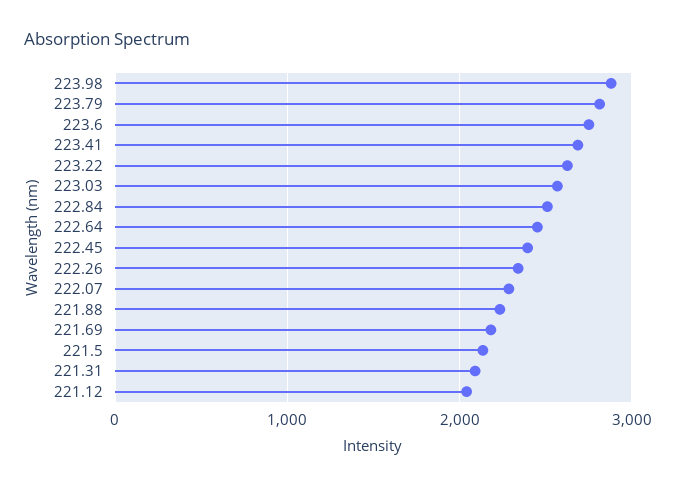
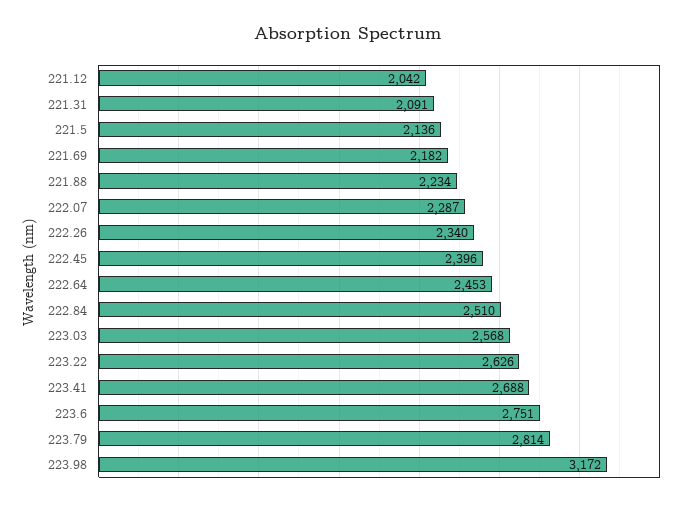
223.98: 2900 -> 3172

